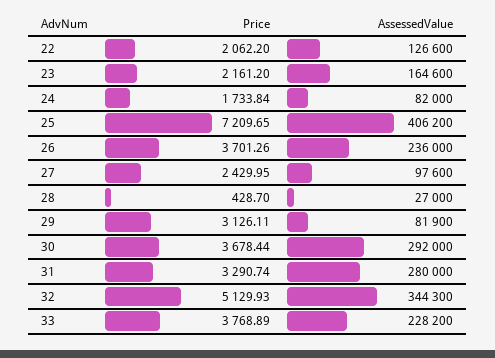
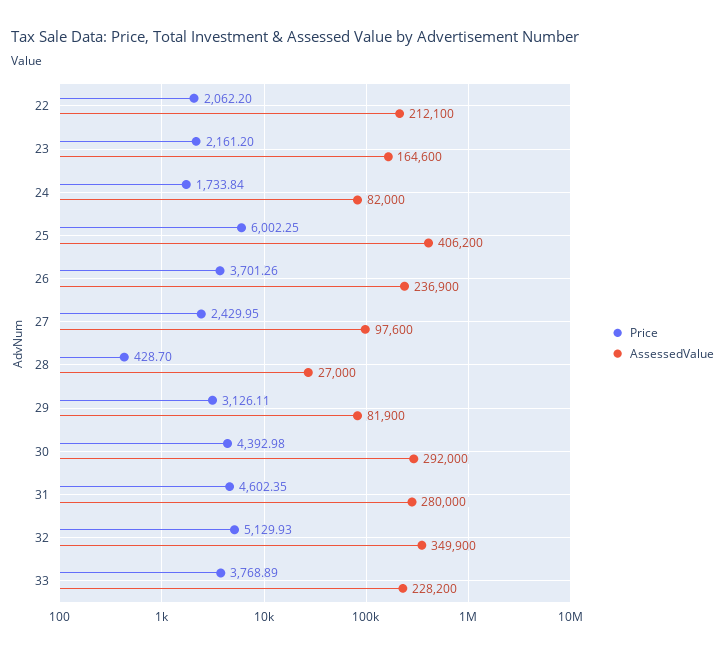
AssessedValue, 22: 126600 -> 212100
Price, 25: 7209.65 -> 6002.25
AssessedValue, 26: 236000 -> 236900
Price, 30: 3678.44 -> 4392.98
Price, 31: 3290.74 -> 4602.35
AssessedValue, 32: 344300 -> 349900

